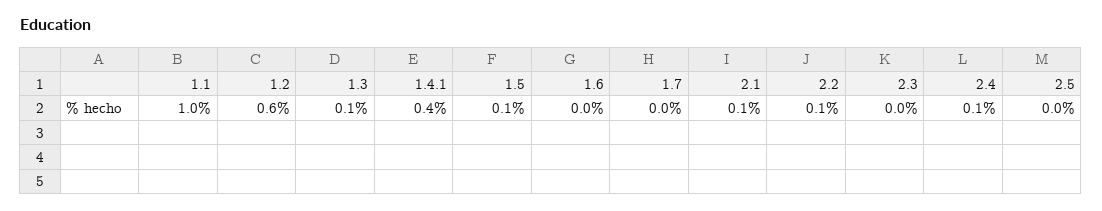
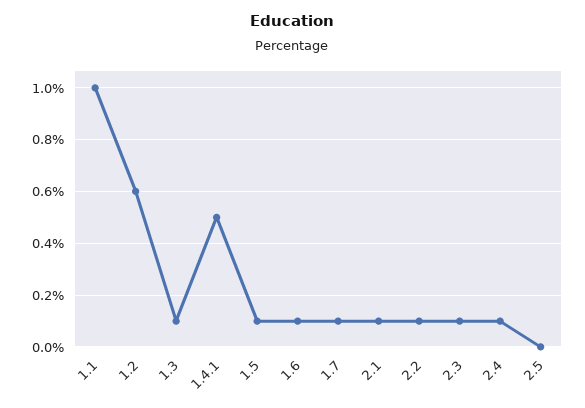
1.4.1: 0.4 -> 0.5
1.6: 0 -> 0.1
1.7: 0 -> 0.1
2.3: 0 -> 0.1

